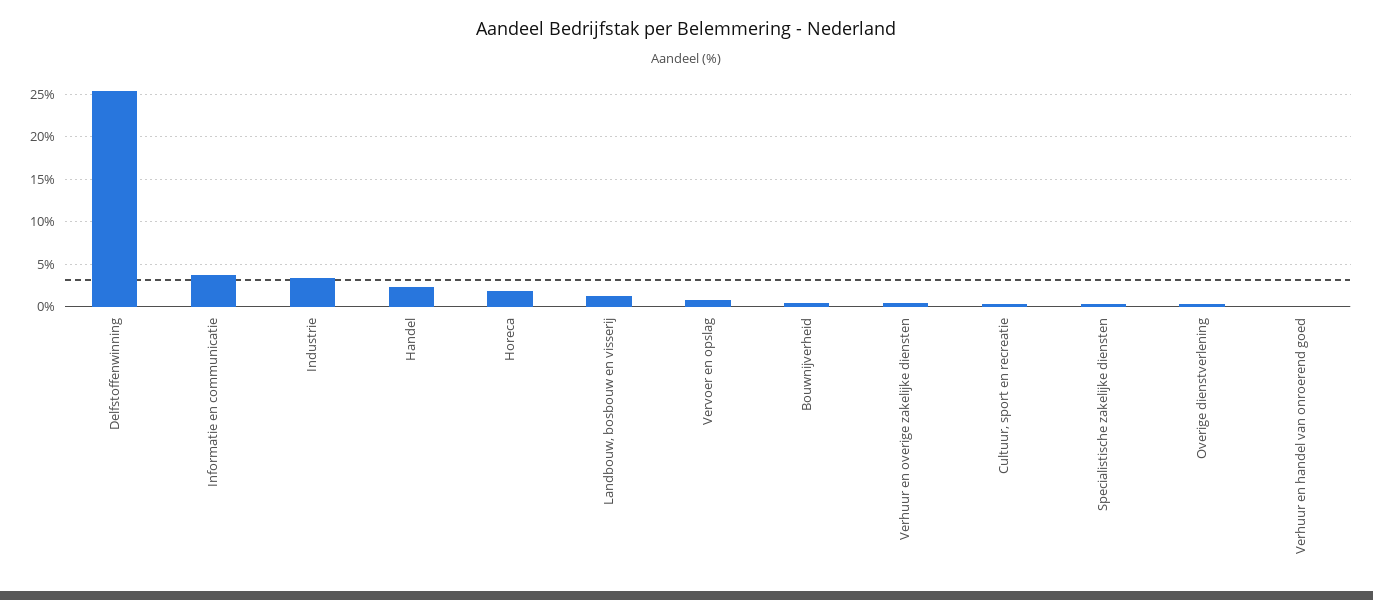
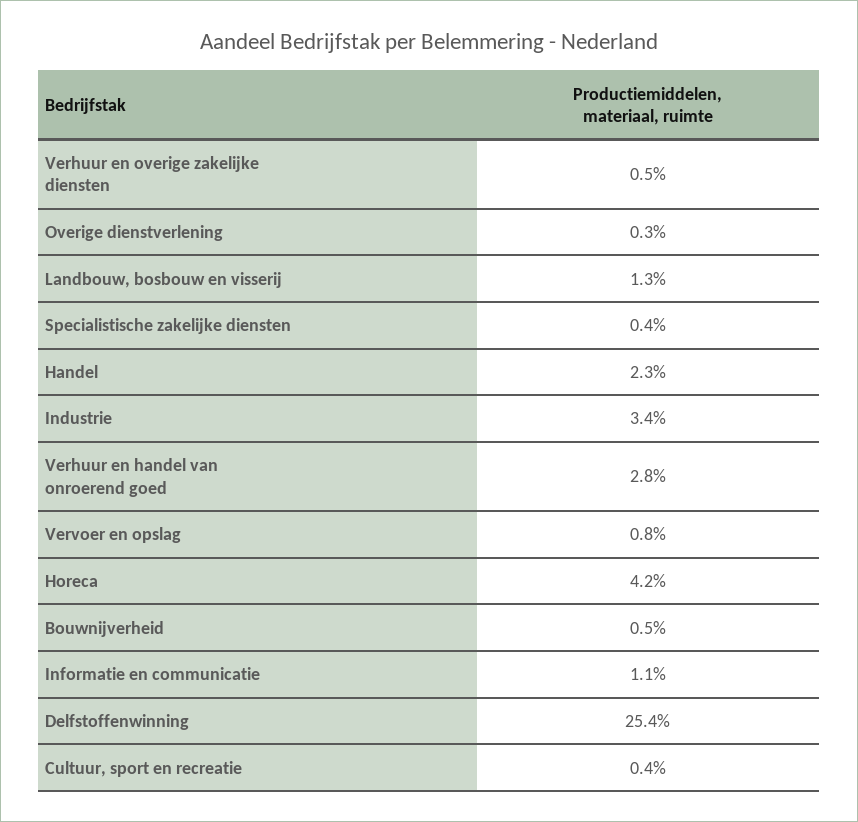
Informatie en communicatie: 4 -> 1.1
Horeca: 2 -> 4.2
Verhuur en handel van onroerend goed: 0 -> 2.8

